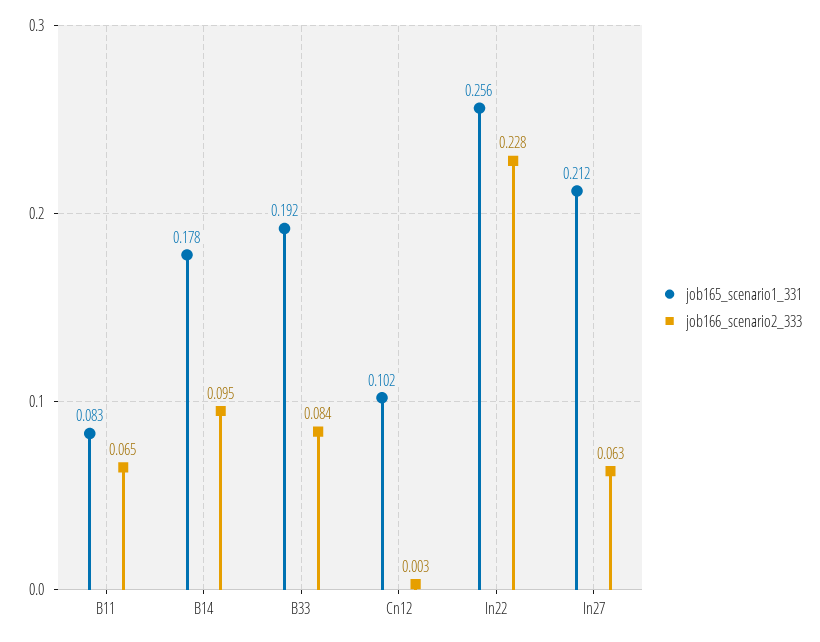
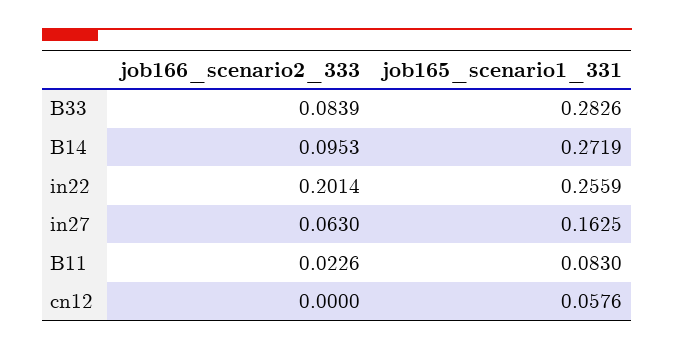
job166_scenario2_333, B11: 0.065 -> 0.0226
job165_scenario1_331, B14: 0.178 -> 0.2719
job165_scenario1_331, B33: 0.192 -> 0.2826
job165_scenario1_331, Cn12: 0.102 -> 0.0576
job166_scenario2_333, Cn12: 0.003 -> 0
job166_scenario2_333, In22: 0.228 -> 0.2014
job165_scenario1_331, In27: 0.212 -> 0.1625

